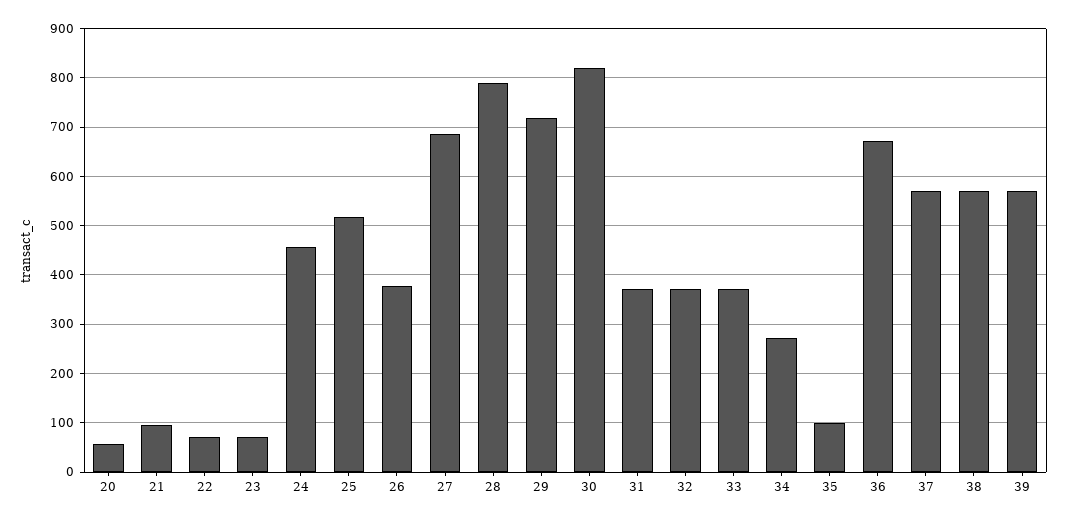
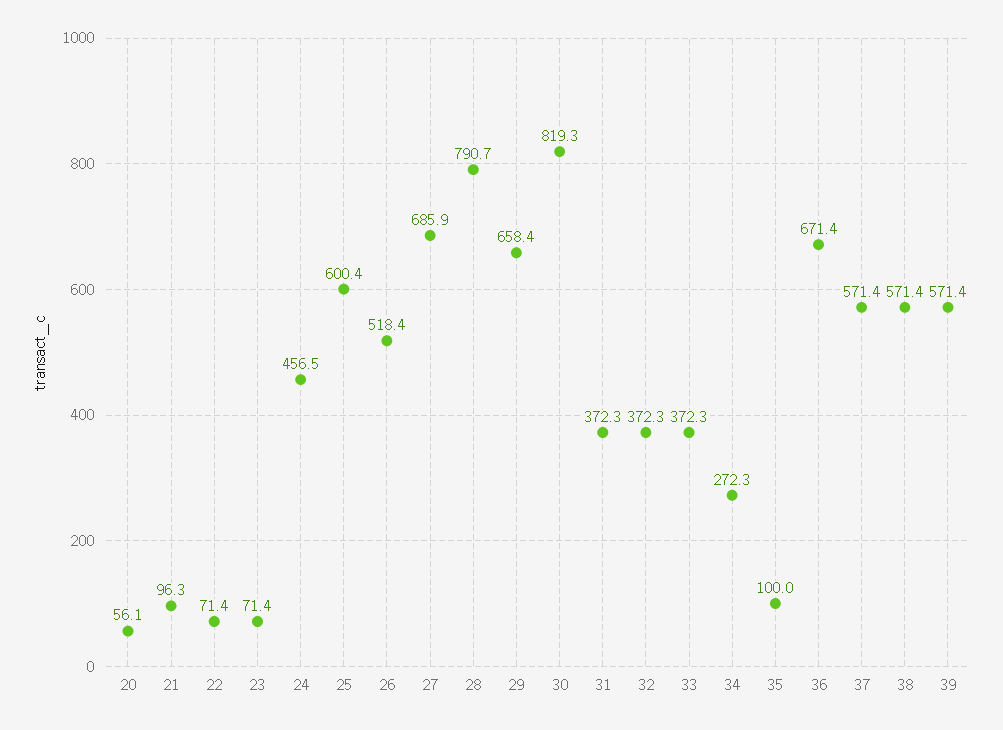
25: 520 -> 600.4
26: 380 -> 518.4
29: 720 -> 658.4

